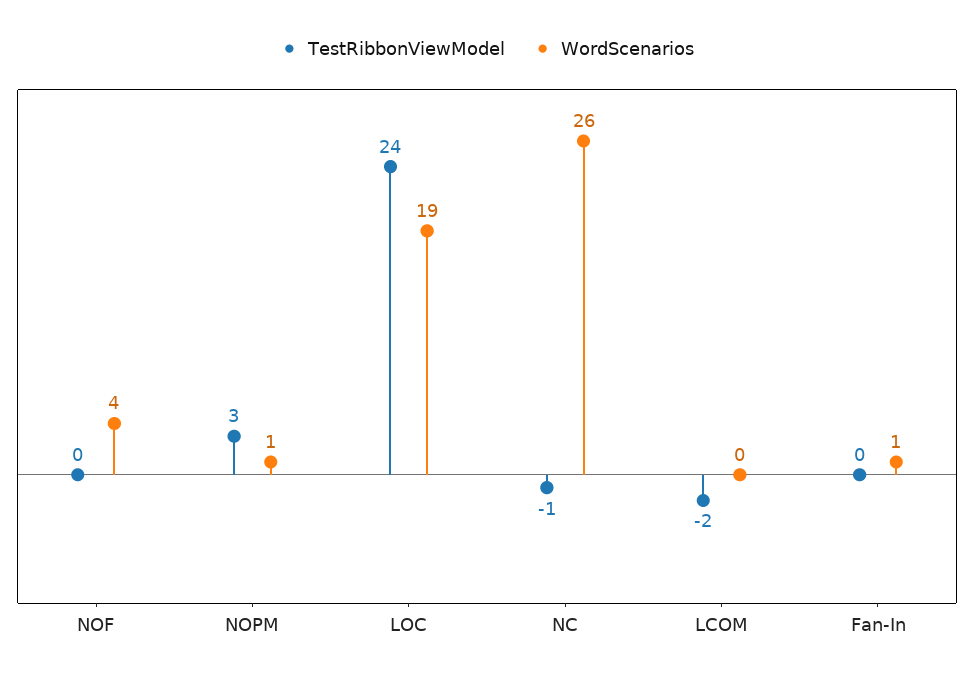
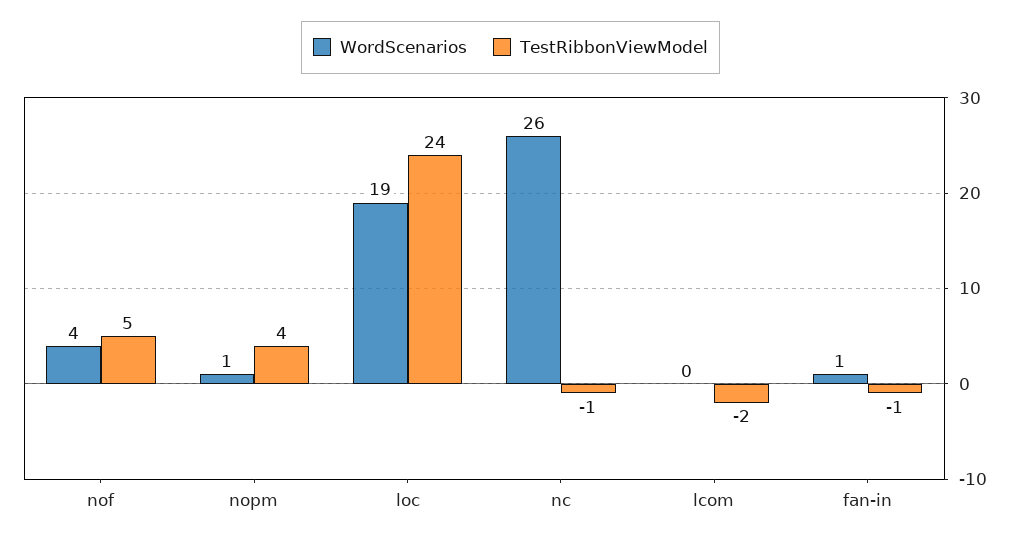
TestRibbonViewModel, NOF: 0 -> 5
TestRibbonViewModel, NOPM: 3 -> 4
TestRibbonViewModel, Fan-In: 0 -> -1

